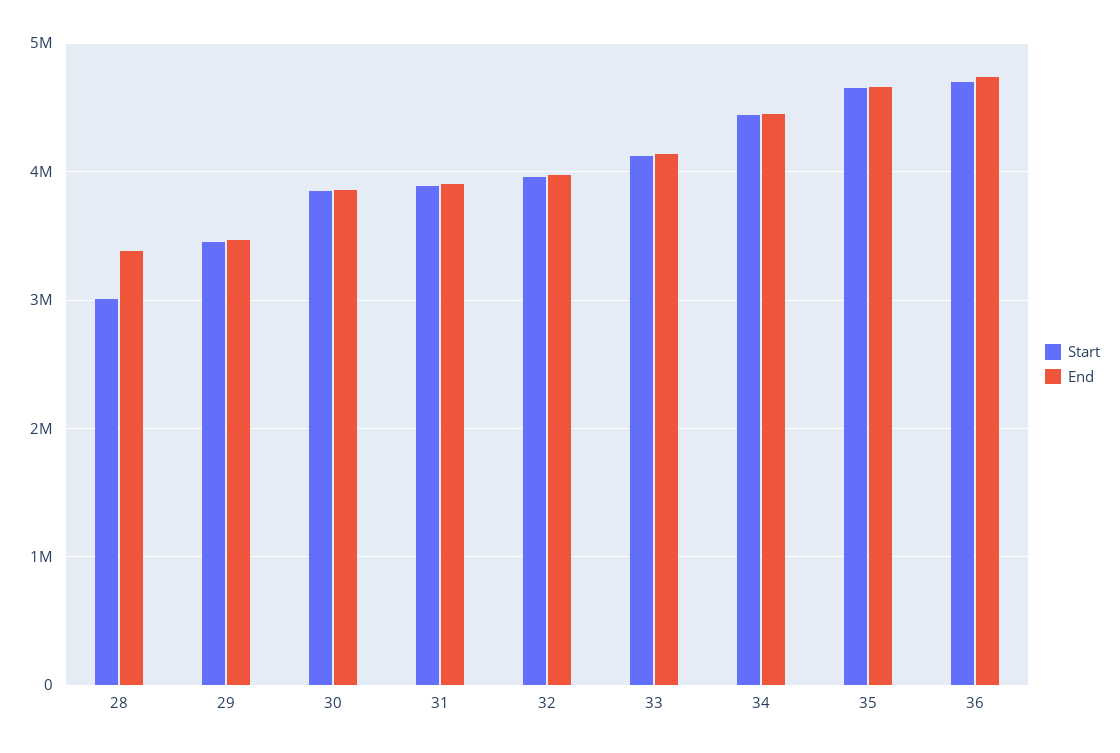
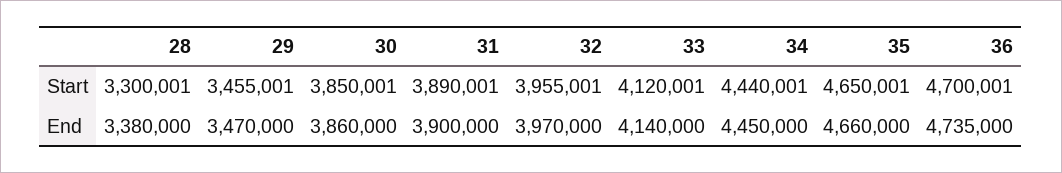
Start, 28: 3000000 -> 3300001

